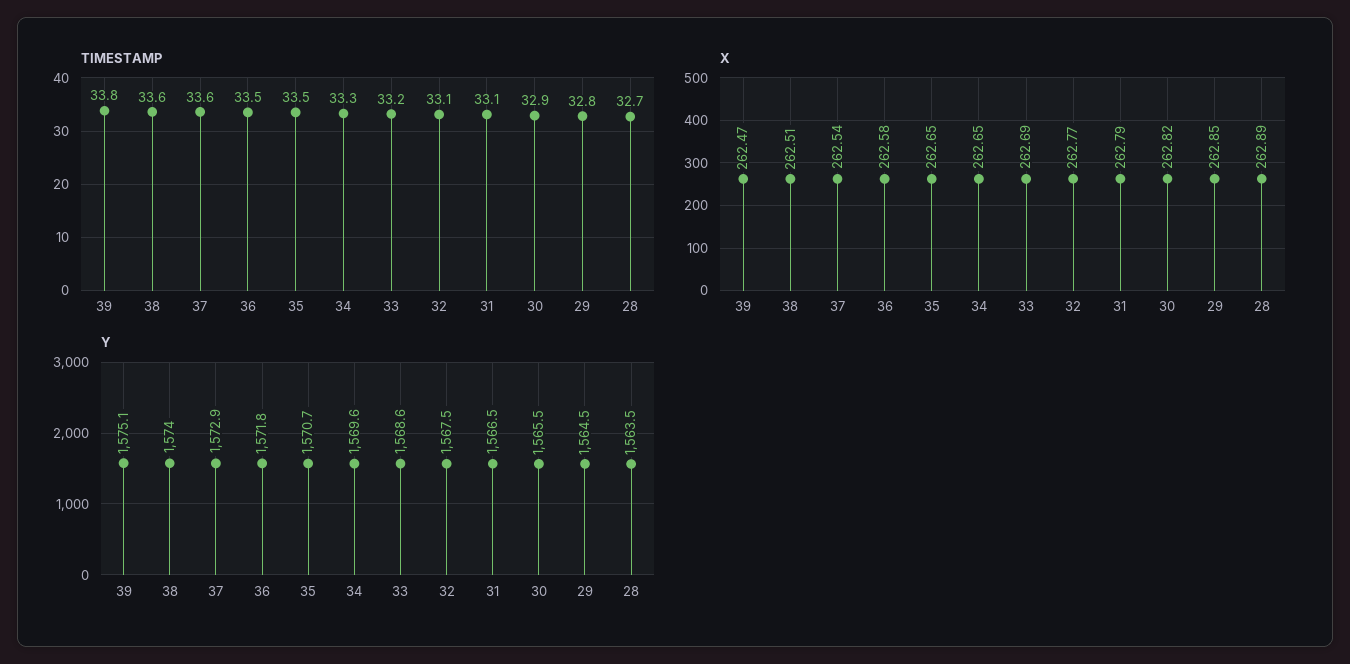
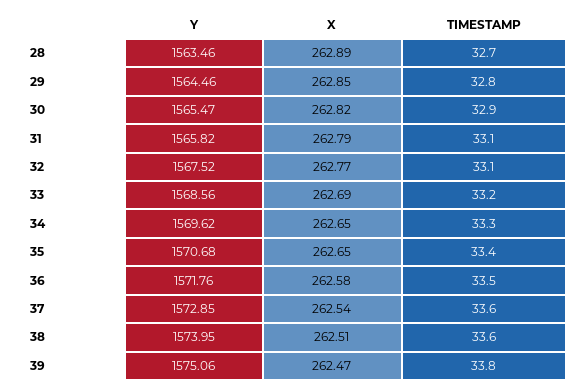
TIMESTAMP, 35: 33.5 -> 33.4
Y, 31: 1566.5 -> 1565.82

